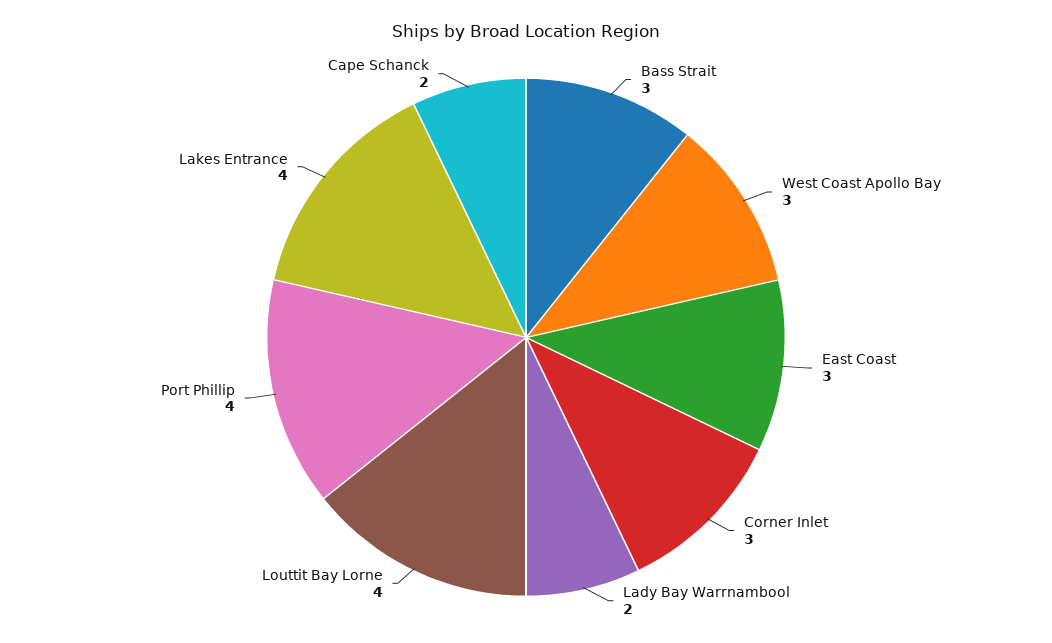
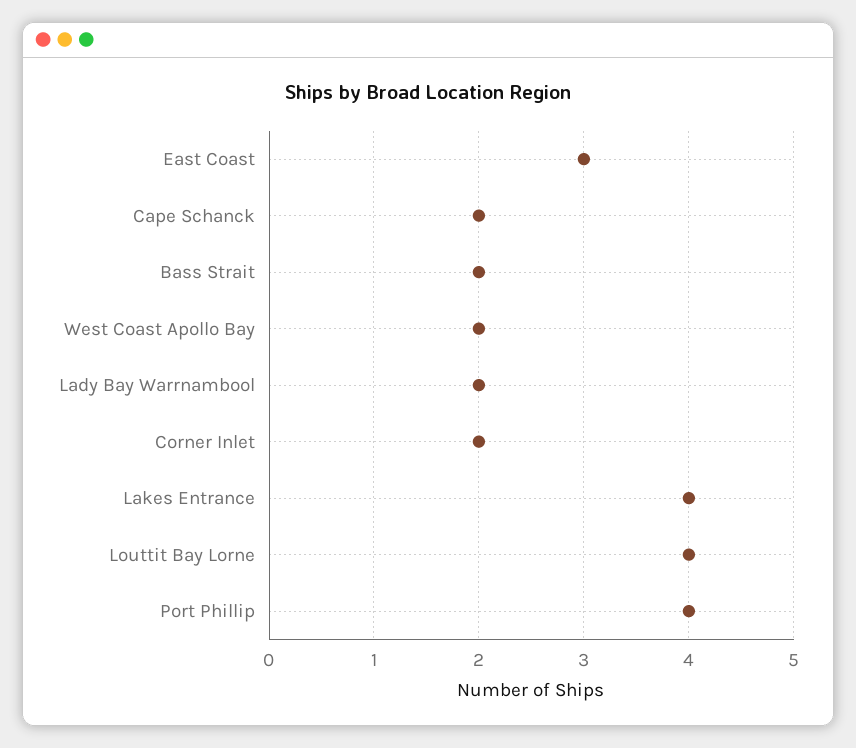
Bass Strait: 3 -> 2
West Coast Apollo Bay: 3 -> 2
Corner Inlet: 3 -> 2

